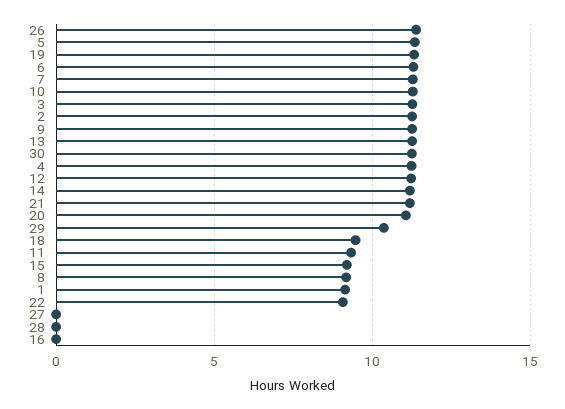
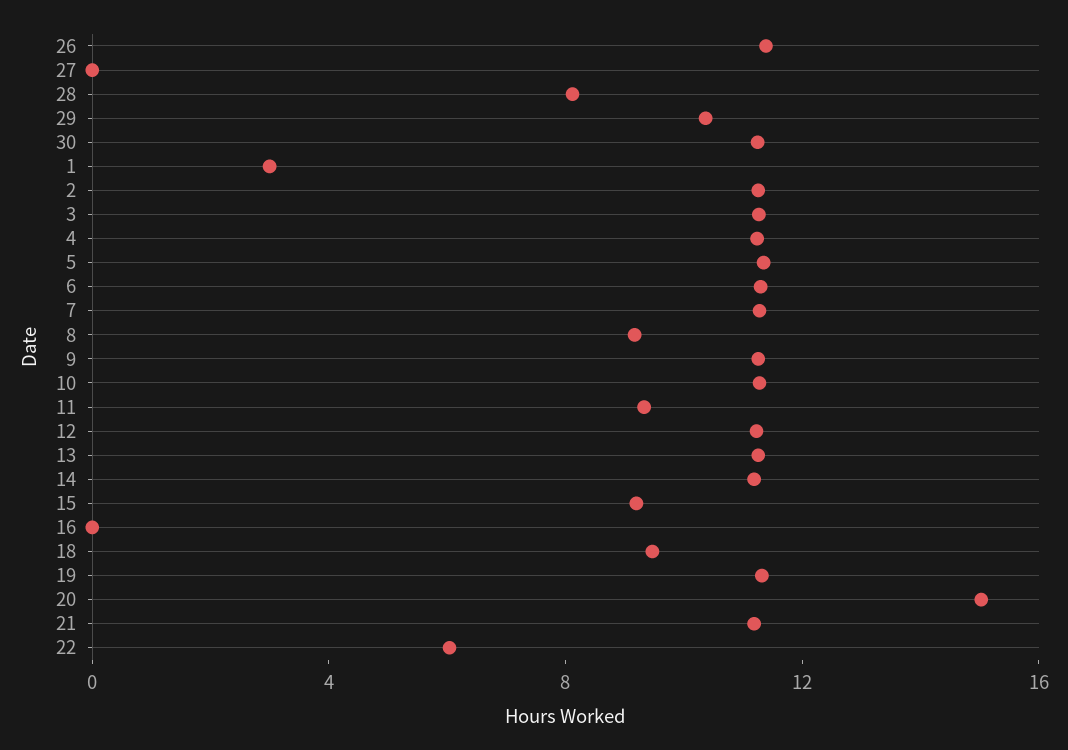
20: 11 -> 15
1: 9 -> 3
22: 9 -> 6
28: 0 -> 8

